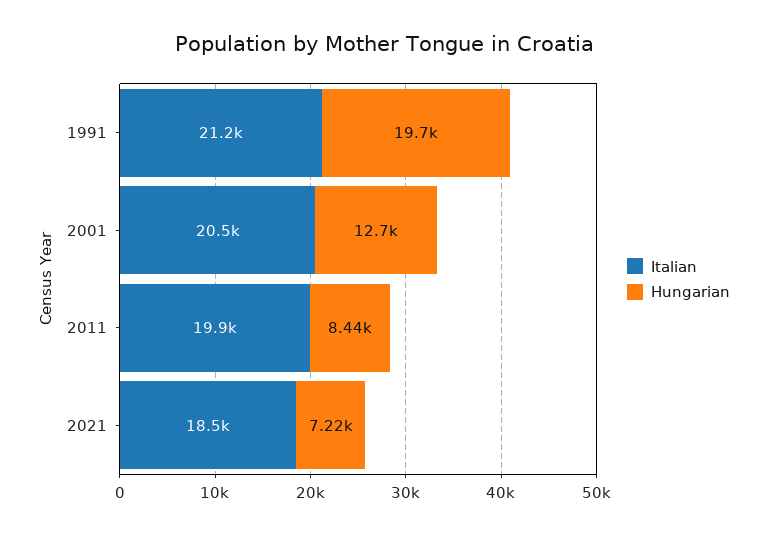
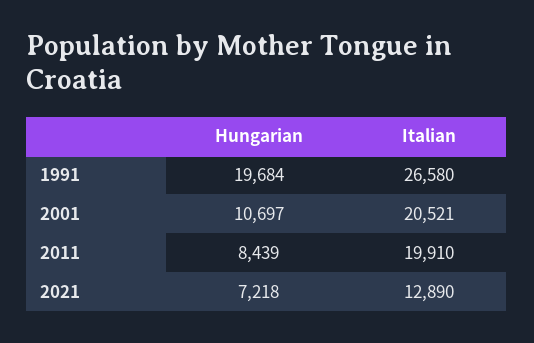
Italian, 1991: 21200 -> 26580
Hungarian, 2001: 12700 -> 10697
Italian, 2021: 18500 -> 12890

